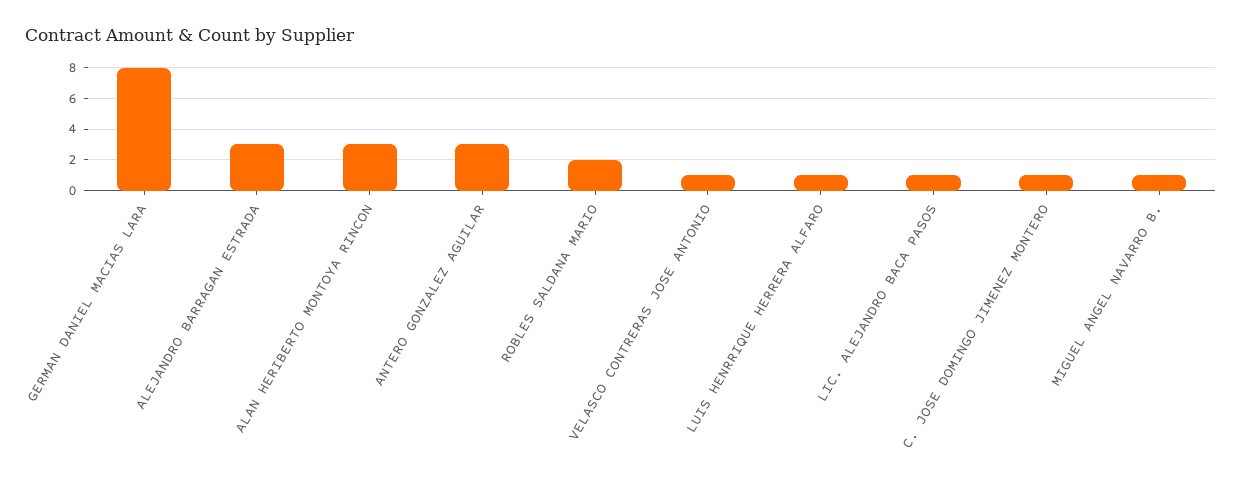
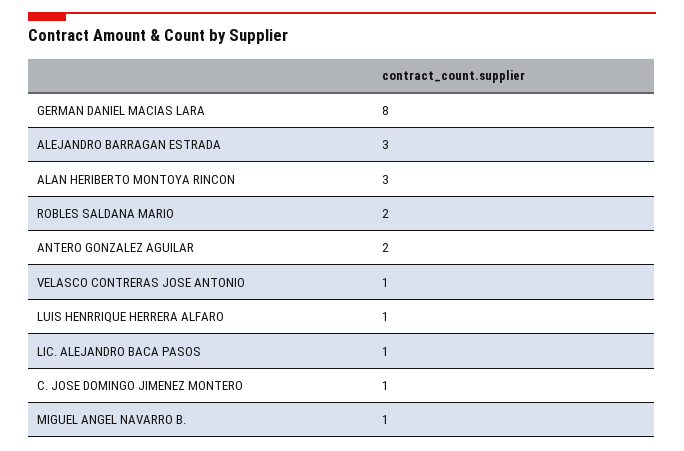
ANTERO GONZALEZ AGUILAR: 3 -> 2

